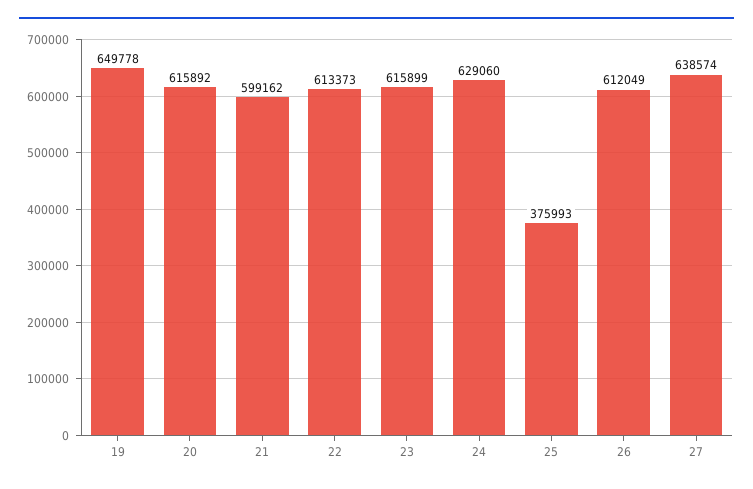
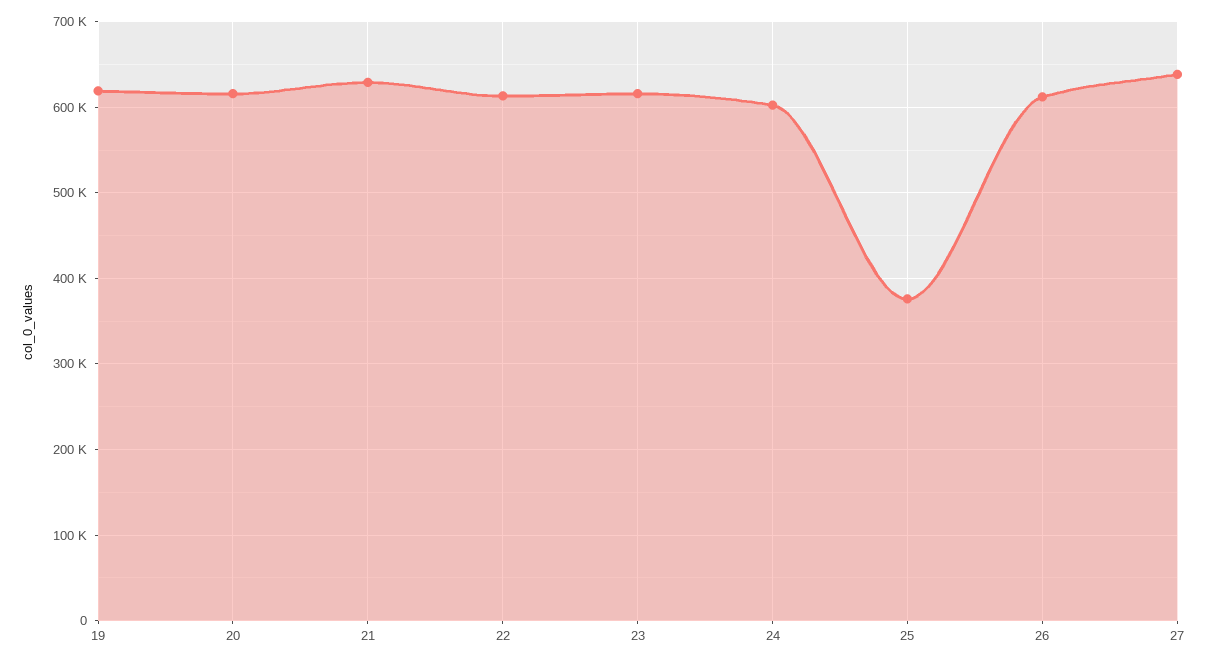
19: 649778 -> 620000
21: 599162 -> 630000
24: 629060 -> 600000

